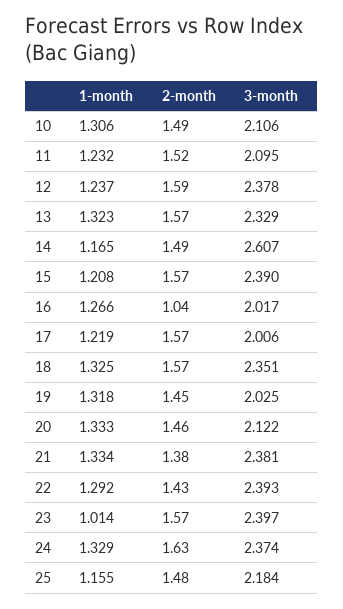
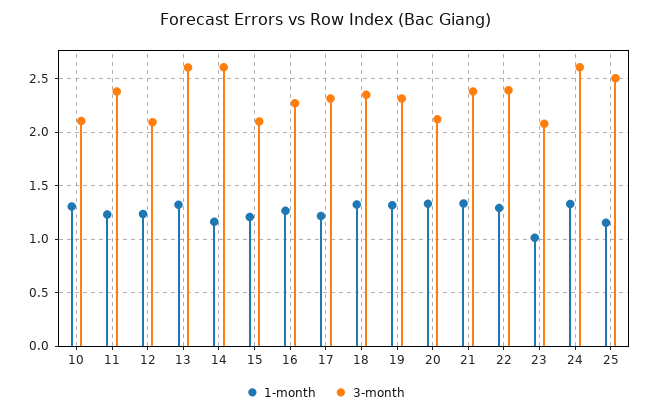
2-month, 10: 1.49 -> none
2-month, 11: 1.52 -> none
3-month, 11: 2.095 -> 2.4
2-month, 12: 1.59 -> none
3-month, 12: 2.378 -> 2.1
2-month, 13: 1.57 -> none
3-month, 13: 2.329 -> 2.6
2-month, 14: 1.49 -> none
2-month, 15: 1.57 -> none
3-month, 15: 2.39 -> 2.1
2-month, 16: 1.04 -> none
3-month, 16: 2.017 -> 2.3
2-month, 17: 1.57 -> none
3-month, 17: 2.006 -> 2.3
2-month, 18: 1.57 -> none
2-month, 19: 1.45 -> none
3-month, 19: 2.025 -> 2.3
2-month, 20: 1.46 -> none
2-month, 21: 1.38 -> none
2-month, 22: 1.43 -> none
2-month, 23: 1.57 -> none
3-month, 23: 2.397 -> 2.1
2-month, 24: 1.63 -> none
3-month, 24: 2.374 -> 2.6
2-month, 25: 1.48 -> none
3-month, 25: 2.184 -> 2.5

